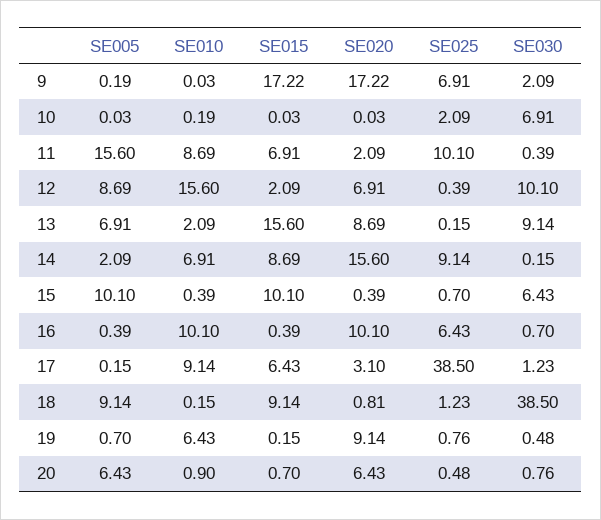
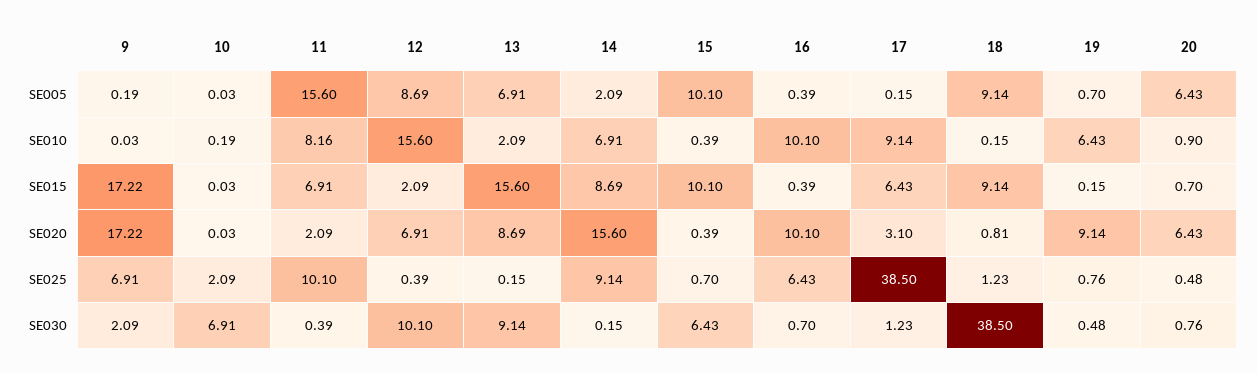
SE010, 11: 8.69 -> 8.16

